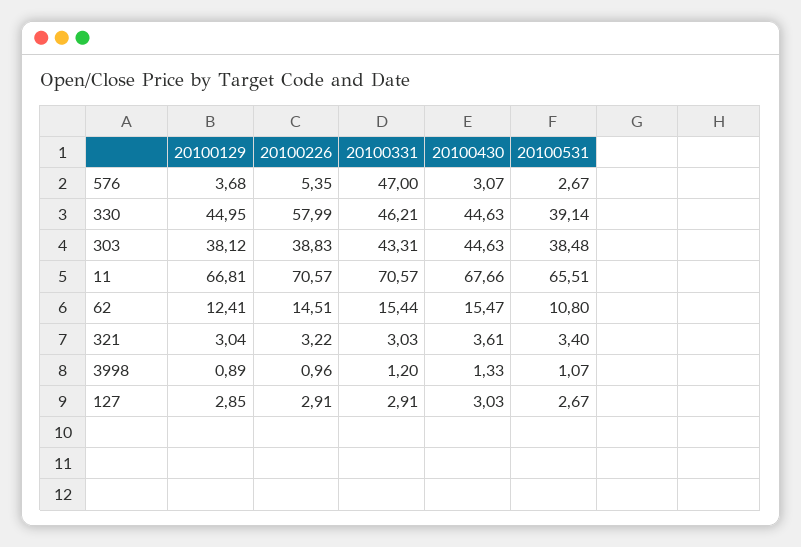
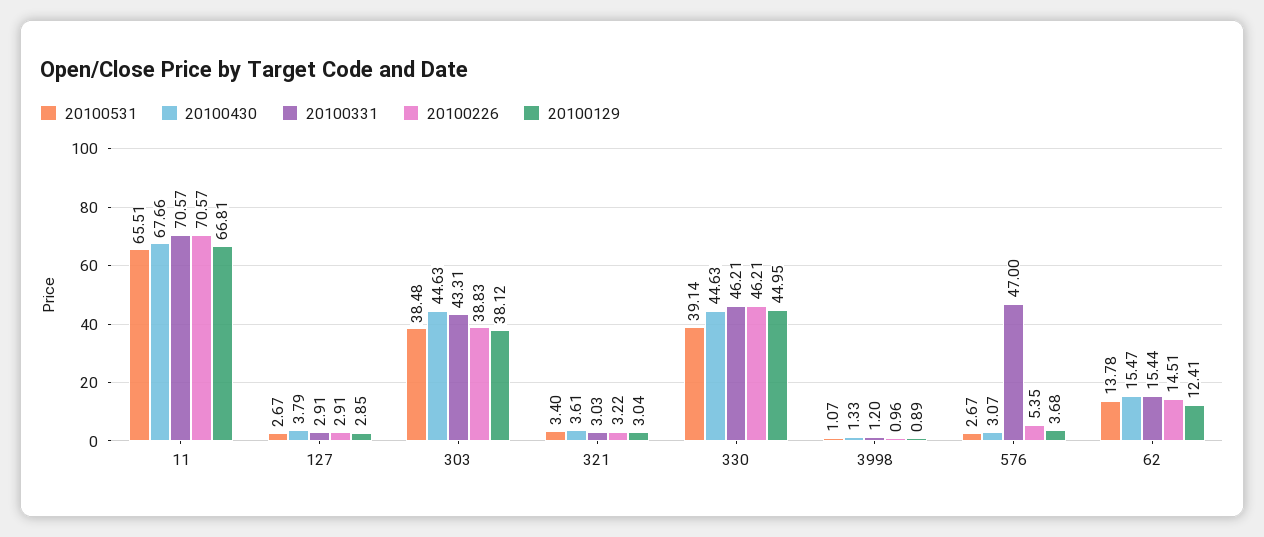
20100226, 330: 57.99 -> 46.21
20100531, 62: 10.8 -> 13.78
20100430, 127: 3.03 -> 3.79

